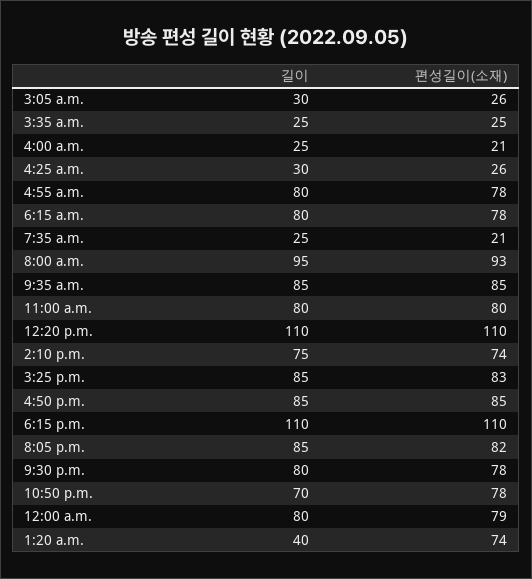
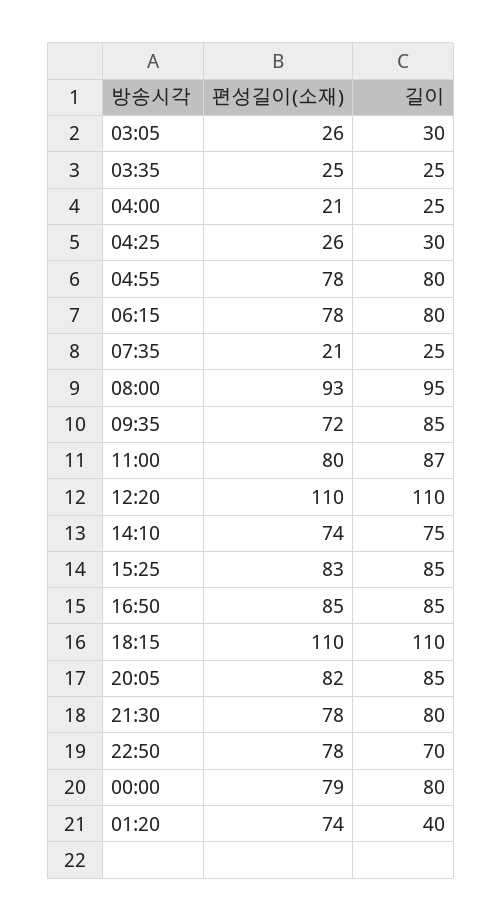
편성길이(소재), 9:35 a.m.: 85 -> 72
길이, 11:00 a.m.: 80 -> 87

